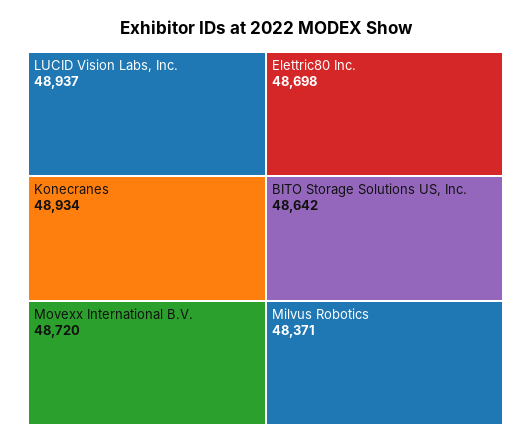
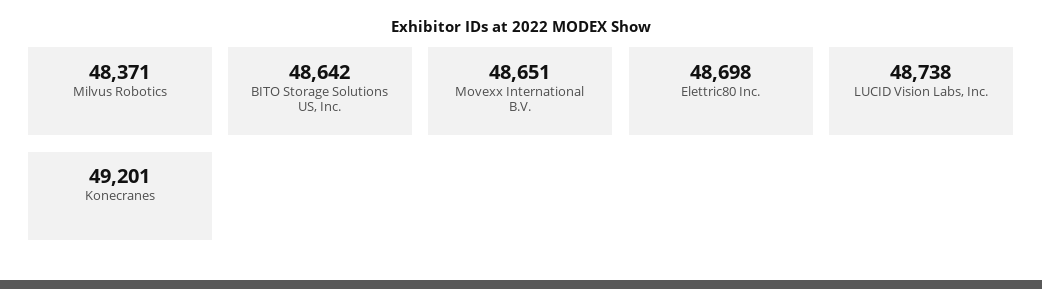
LUCID Vision Labs, Inc.: 48937 -> 48738
Konecranes: 48934 -> 49201
Movexx International B.V.: 48720 -> 48651

